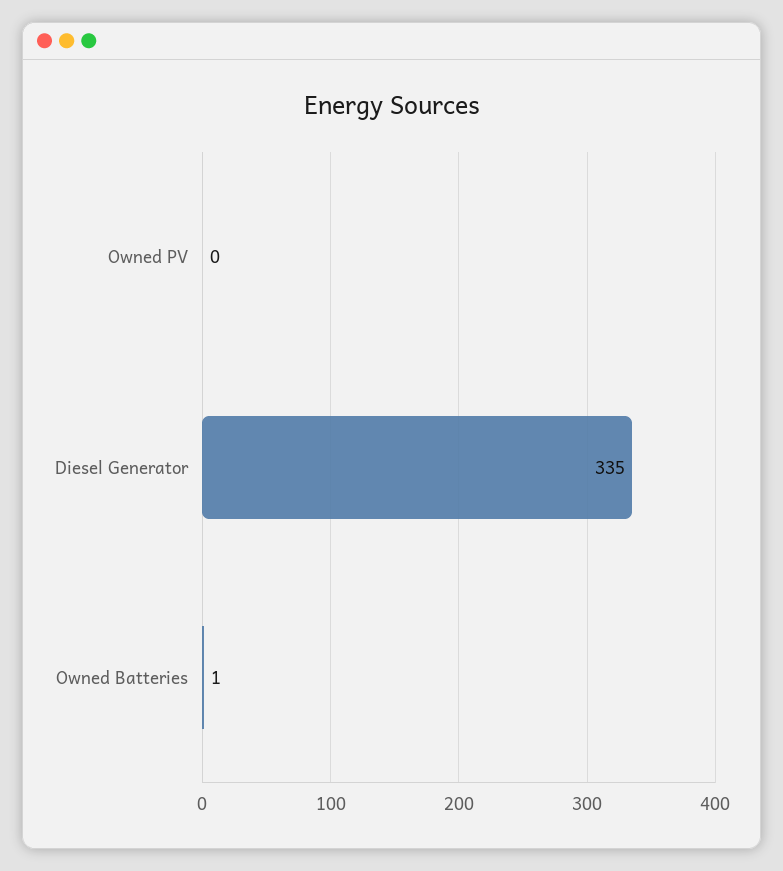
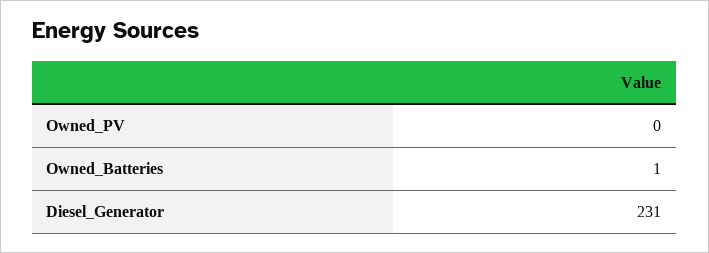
Diesel Generator: 335 -> 231

